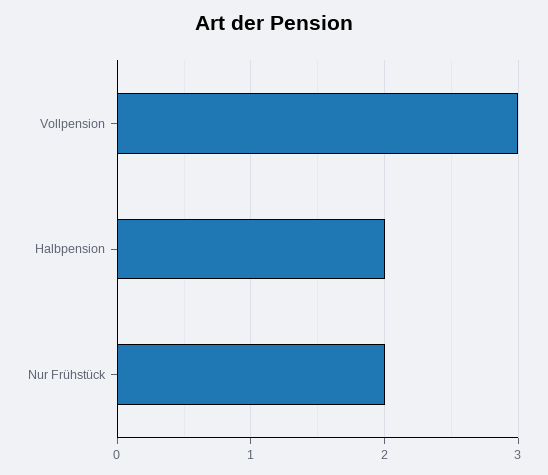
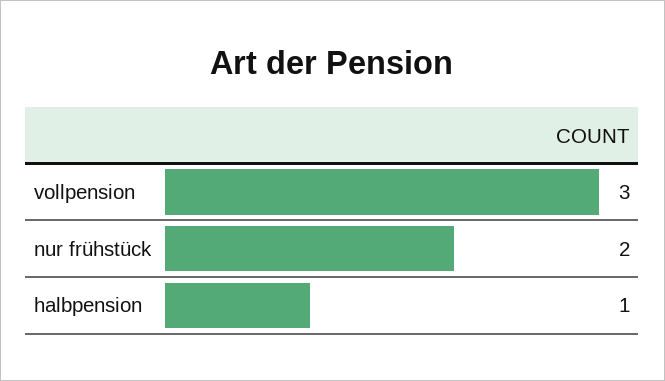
Halbpension: 2 -> 1

